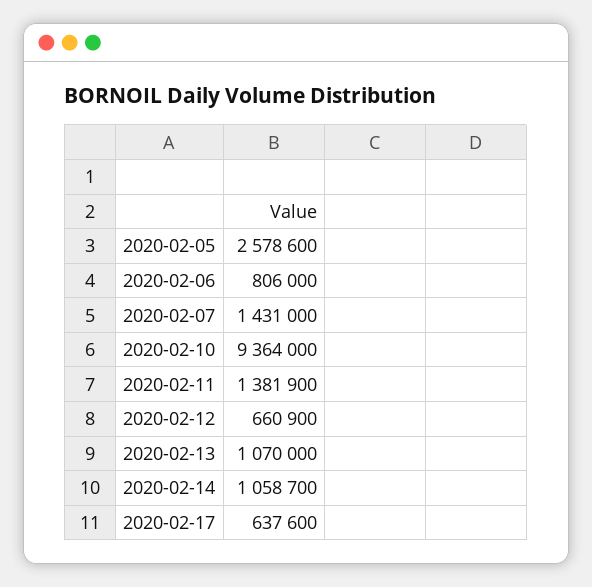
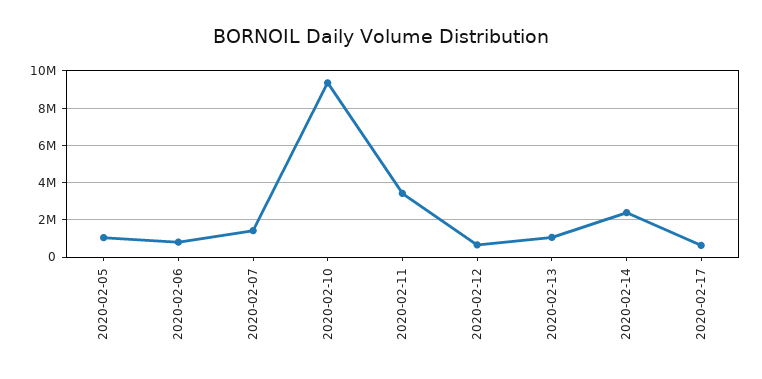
2020-02-05: 2578600 -> 1000000
2020-02-11: 1381900 -> 3500000
2020-02-14: 1058700 -> 2500000

